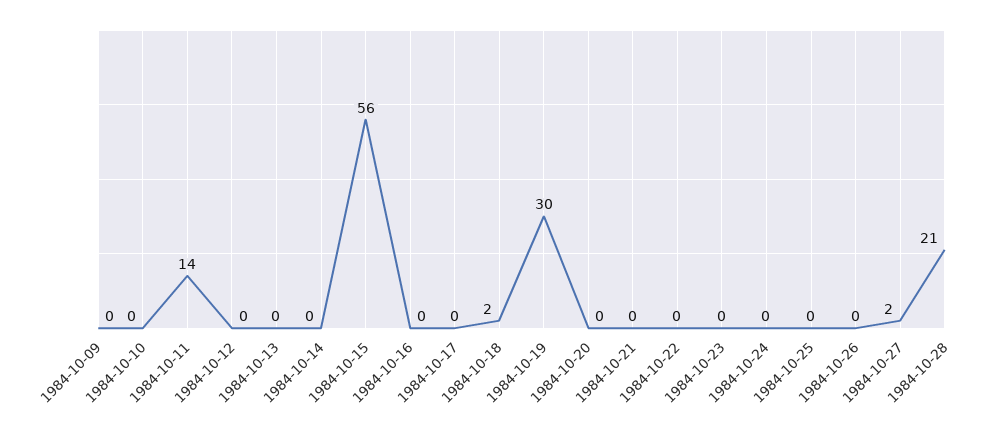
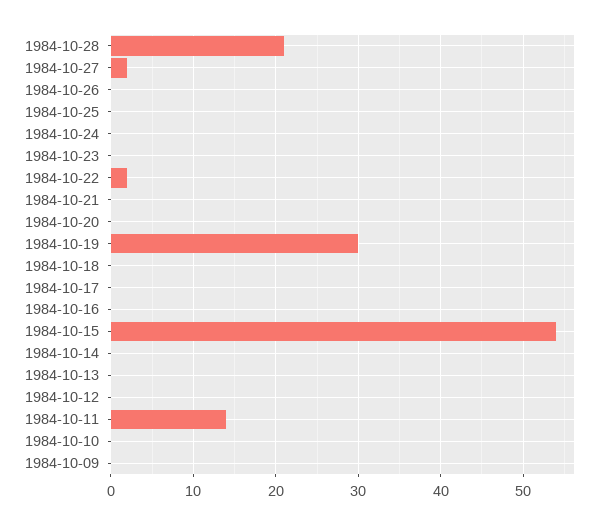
1984-10-15: 56 -> 54
1984-10-18: 2 -> 0
1984-10-22: 0 -> 2

